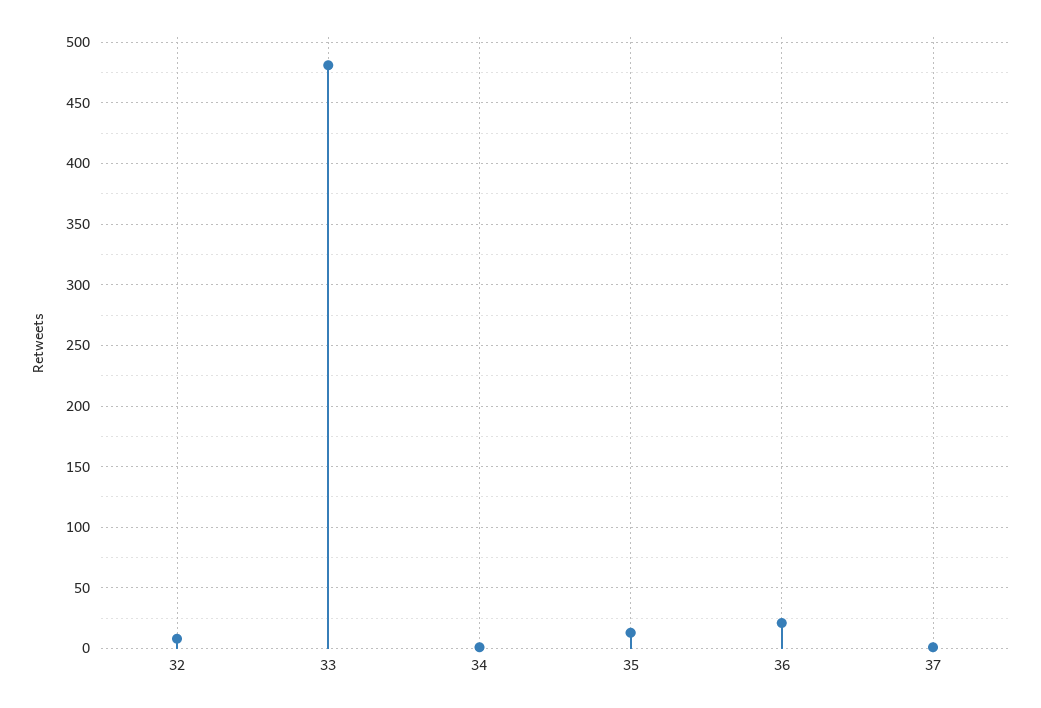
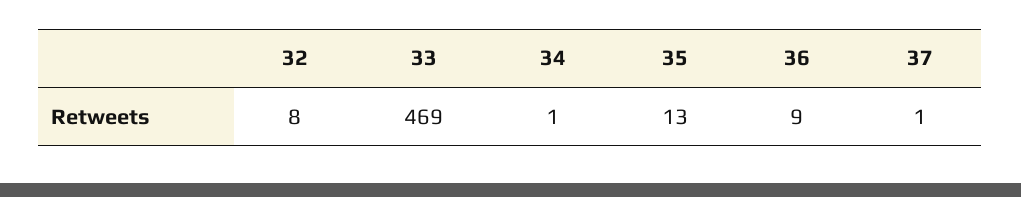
33: 480 -> 469
36: 20 -> 9

